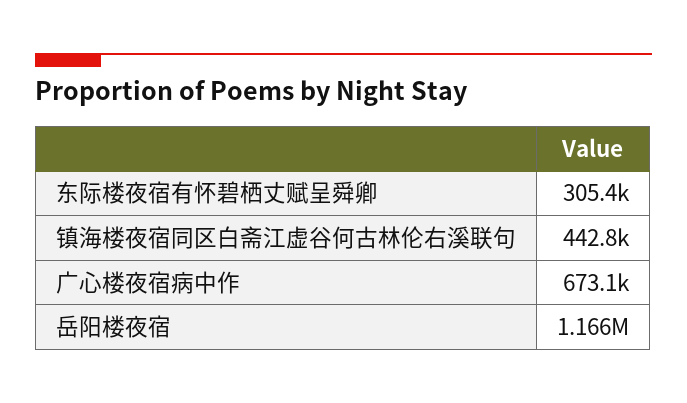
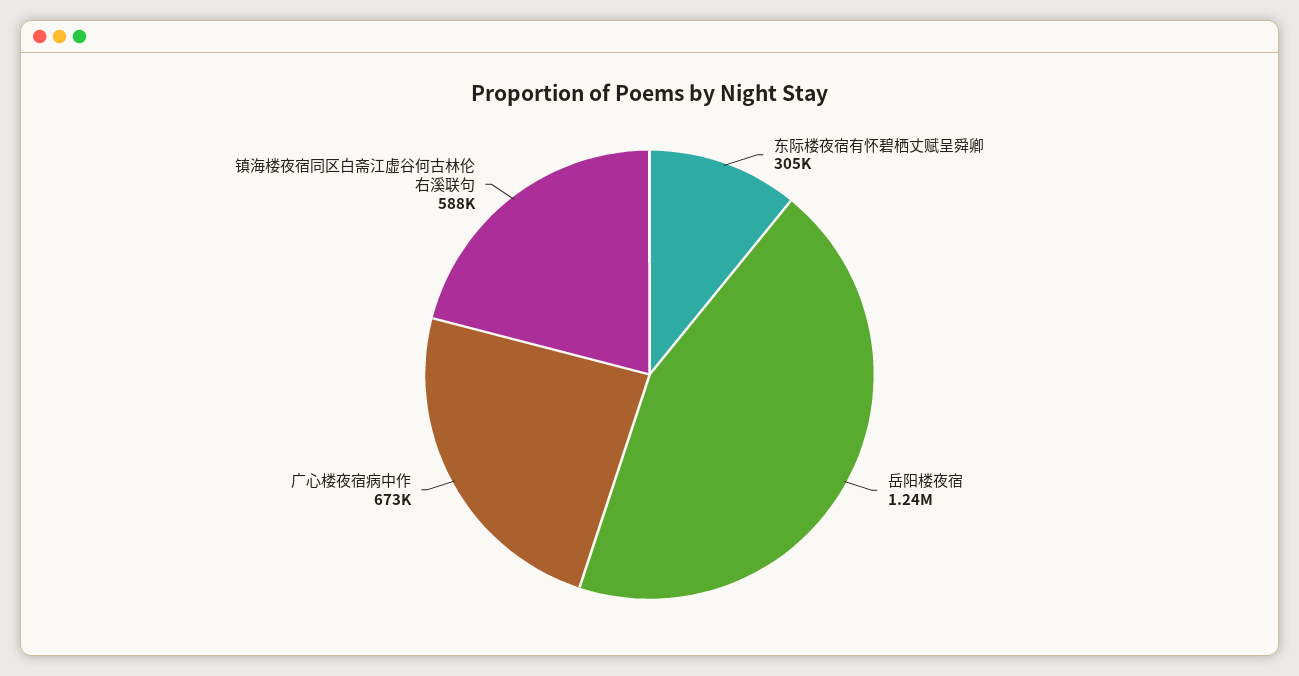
镇海楼夜宿同区白斋江虚谷何古林伦右溪联句: 442800 -> 588000
岳阳楼夜宿: 1166000 -> 1240000

